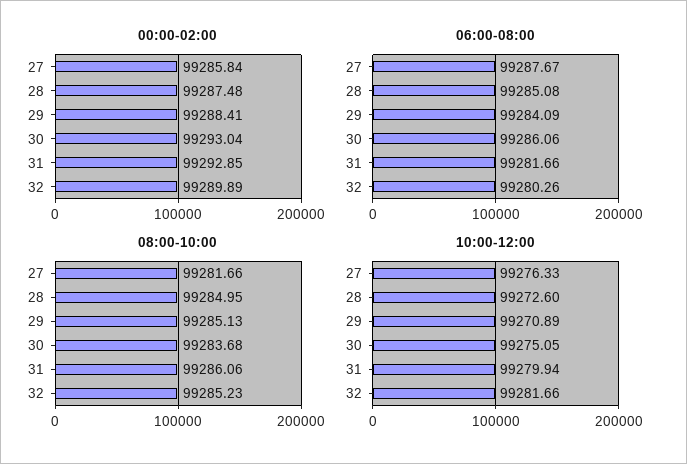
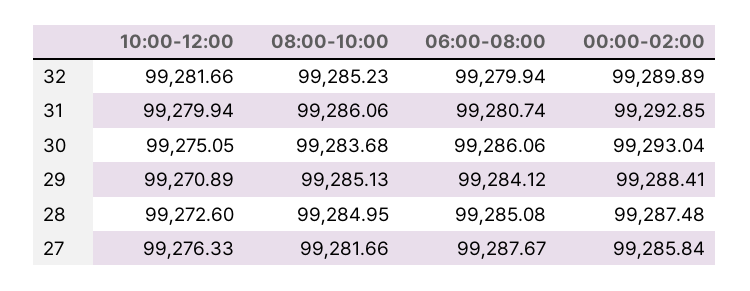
06:00-08:00, 29: 99284.09 -> 99284.12
06:00-08:00, 31: 99281.66 -> 99280.74
06:00-08:00, 32: 99280.26 -> 99279.94

